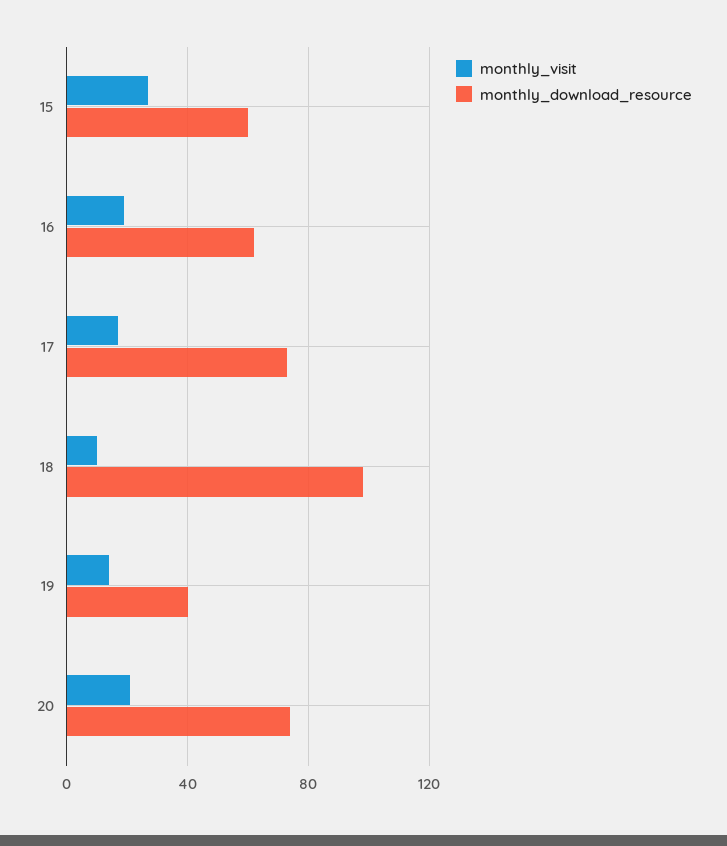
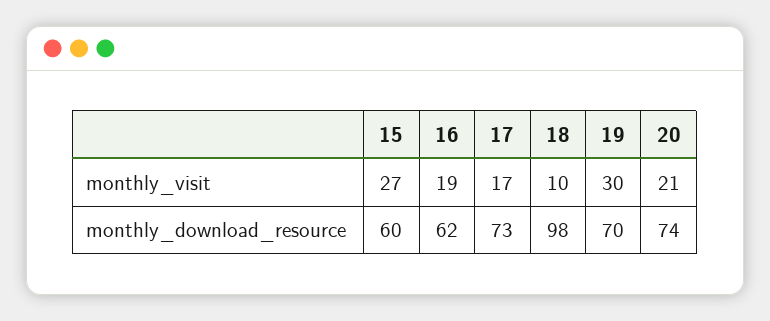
monthly_visit, 19: 15 -> 30
monthly_download_resource, 19: 40 -> 70

